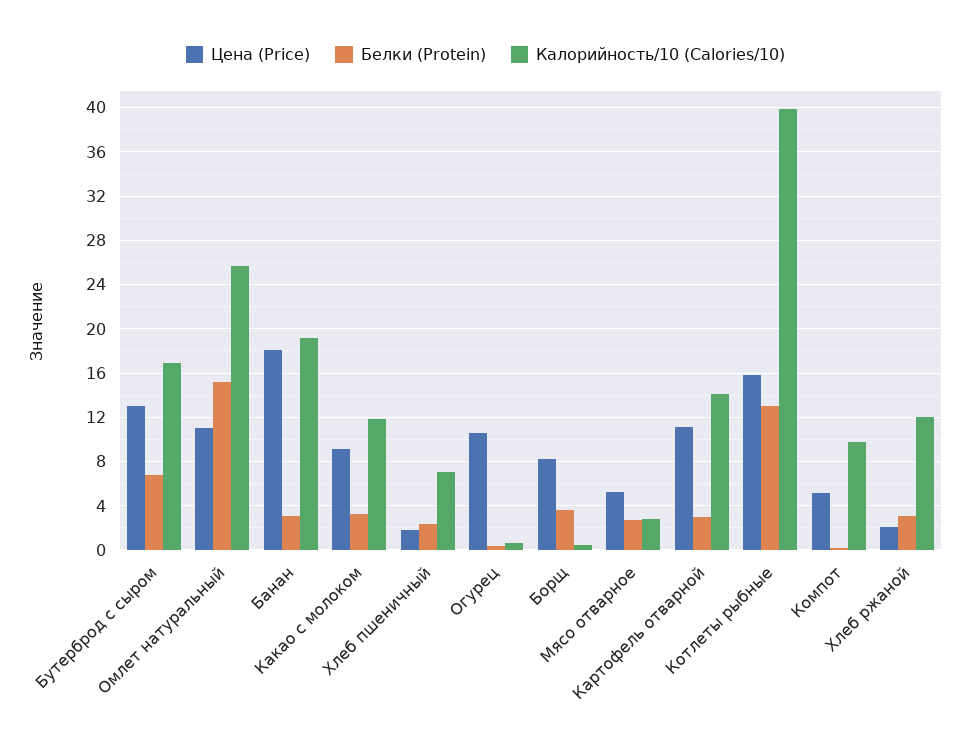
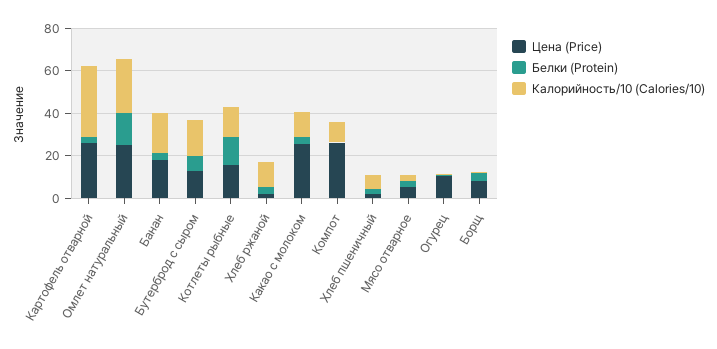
Цена (Price), Омлет натуральный: 11 -> 25
Цена (Price), Какао с молоком: 9 -> 25
Цена (Price), Картофель отварной: 11 -> 25
Калорийность/10 (Calories/10), Картофель отварной: 14 -> 35
Калорийность/10 (Calories/10), Котлеты рыбные: 40 -> 15
Цена (Price), Компот: 5 -> 25

